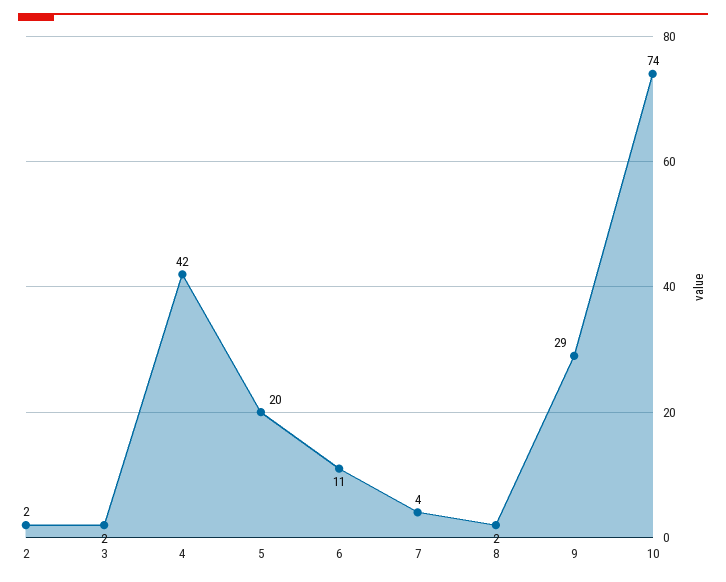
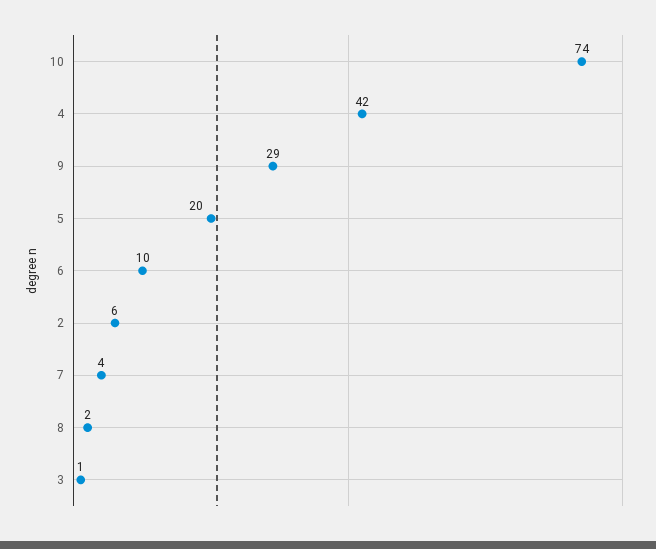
2: 2 -> 6
3: 2 -> 1
6: 11 -> 10

